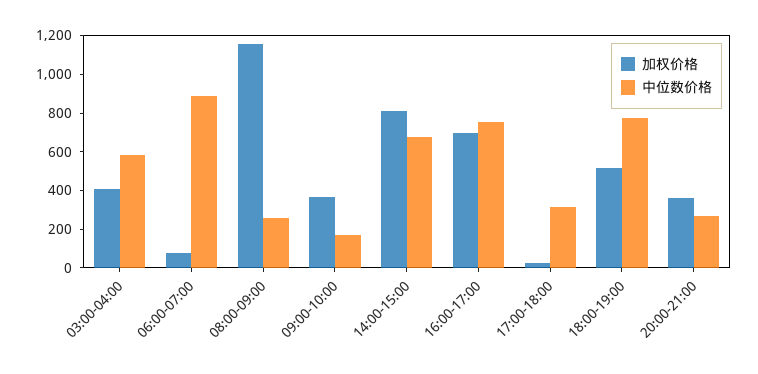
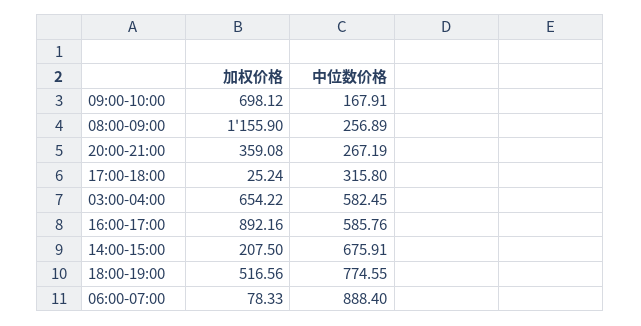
加权价格, 03:00-04:00: 400 -> 654.22
加权价格, 09:00-10:00: 350 -> 698.12
加权价格, 14:00-15:00: 800 -> 207.5
加权价格, 16:00-17:00: 700 -> 892.16
中位数价格, 16:00-17:00: 750 -> 585.76

